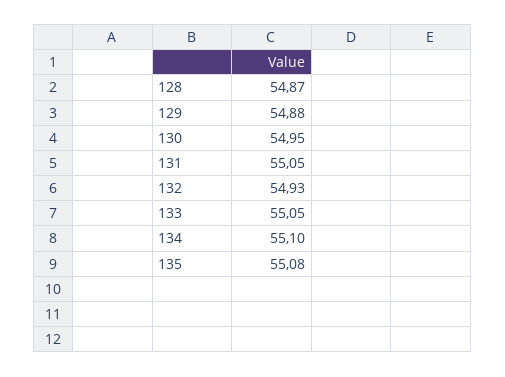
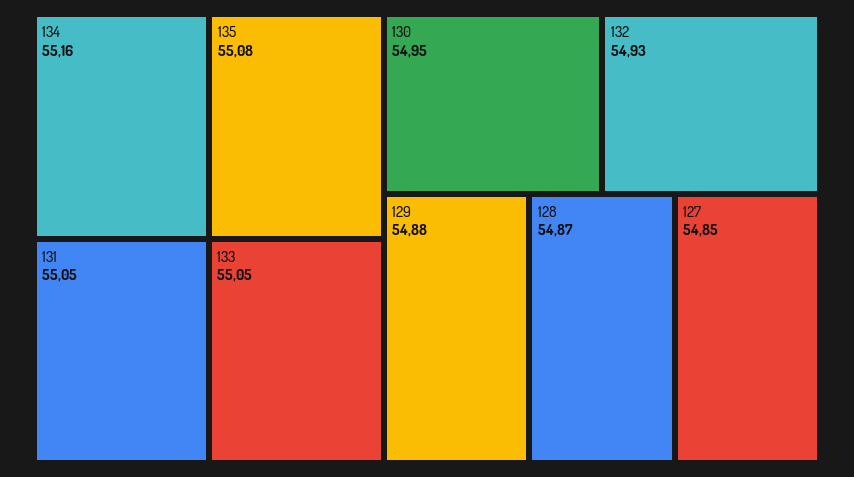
134: 55.1 -> 55.16
127: none -> 54.85

